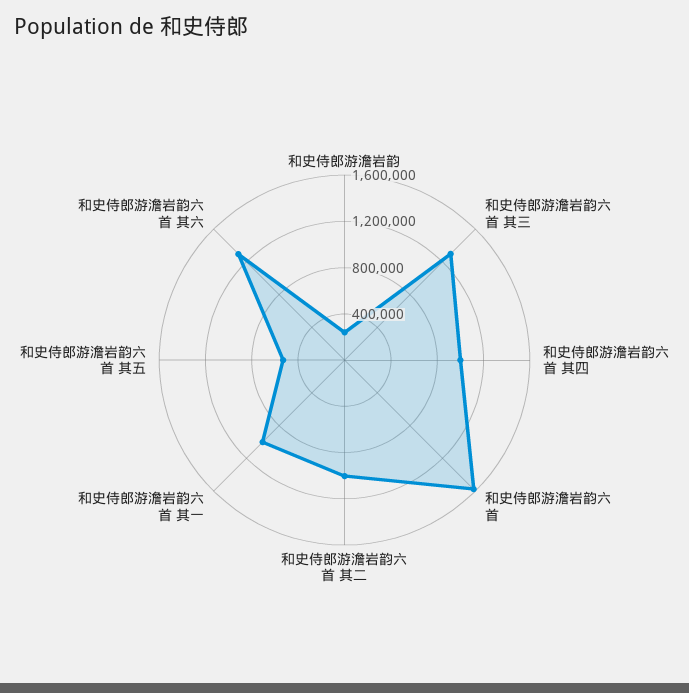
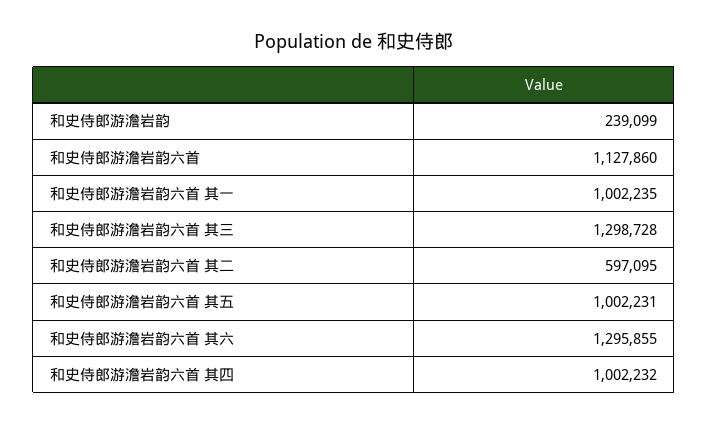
和史侍郎游澹岩韵六首: 1600000 -> 1127860
和史侍郎游澹岩韵六首 其二: 1000000 -> 597095
和史侍郎游澹岩韵六首 其五: 500000 -> 1002231

